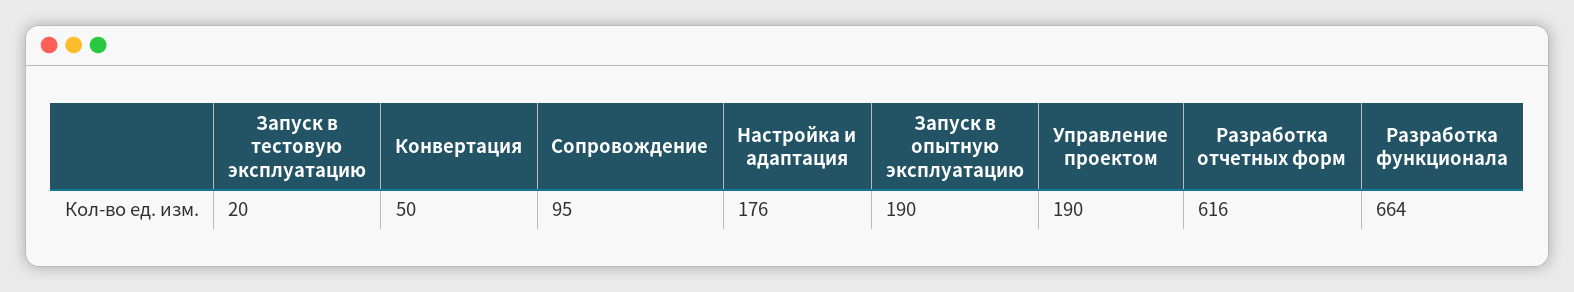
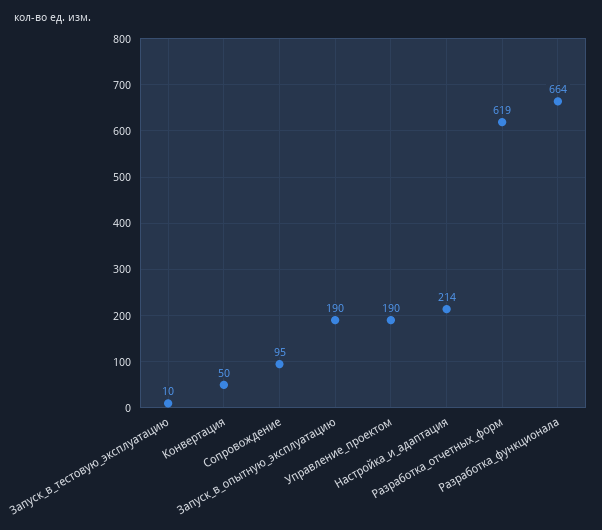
Запуск в тестовую эксплуатацию: 20 -> 10
Настройка и адаптация: 176 -> 214
Разработка отчетных форм: 616 -> 619

